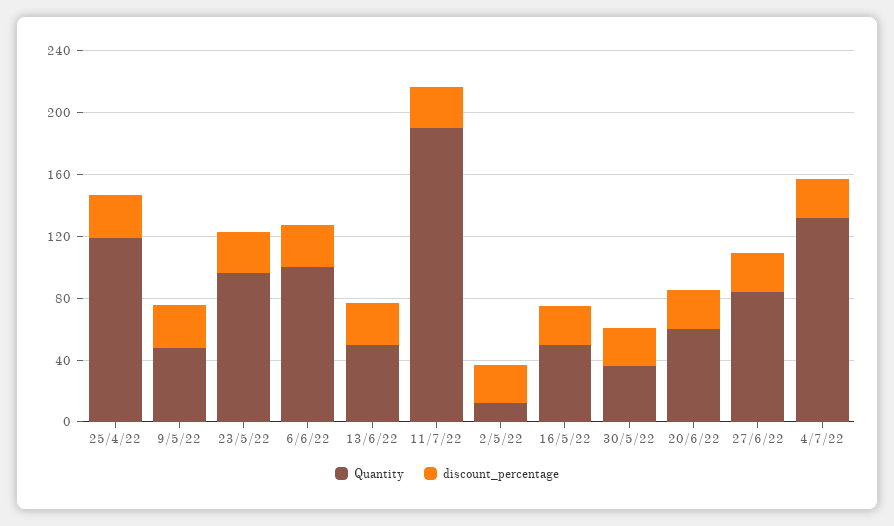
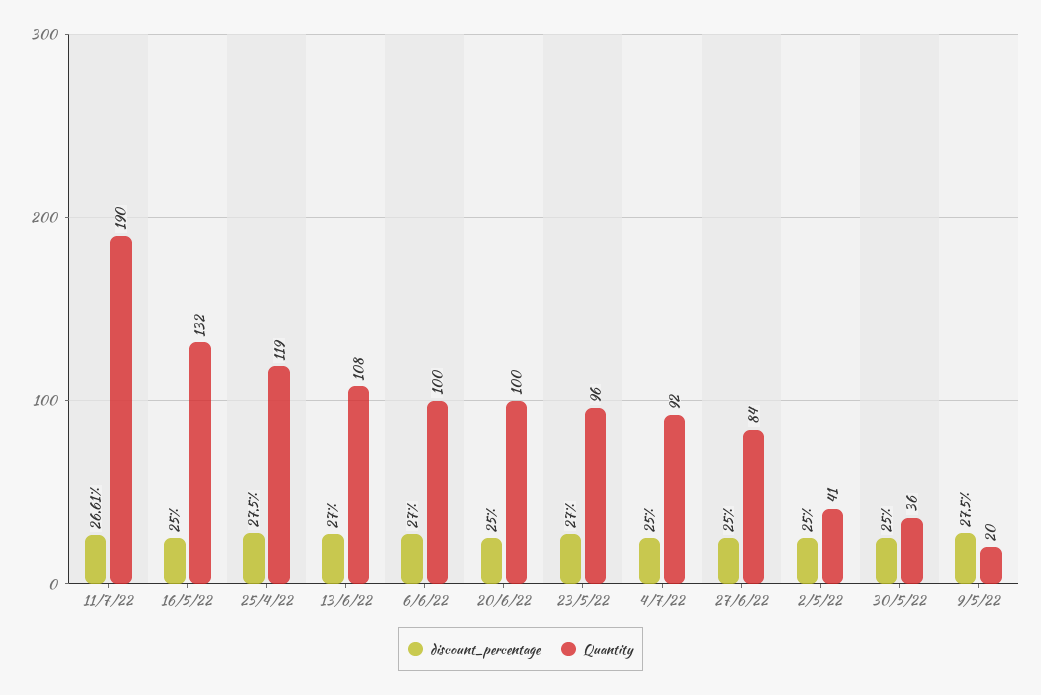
Quantity, 9/5/22: 50 -> 20
Quantity, 13/6/22: 50 -> 108
Quantity, 2/5/22: 10 -> 41
Quantity, 16/5/22: 50 -> 132
Quantity, 20/6/22: 60 -> 100
Quantity, 4/7/22: 130 -> 92

